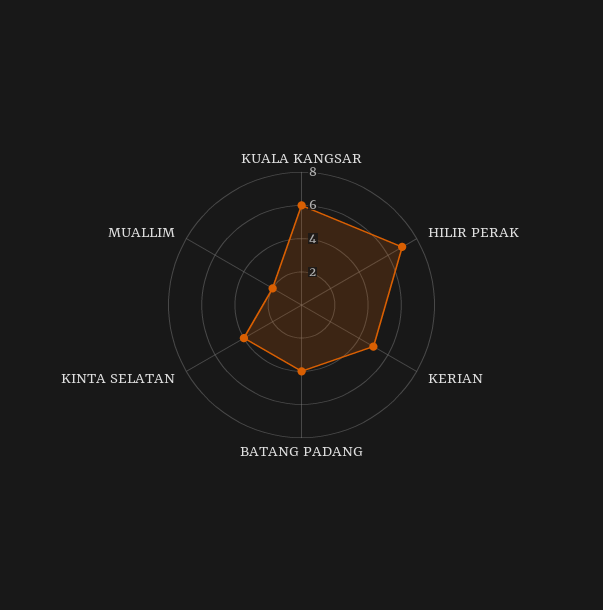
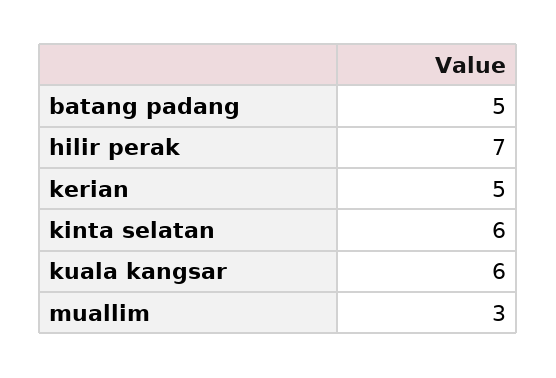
BATANG PADANG: 4 -> 5
KINTA SELATAN: 4 -> 6
MUALLIM: 2 -> 3

